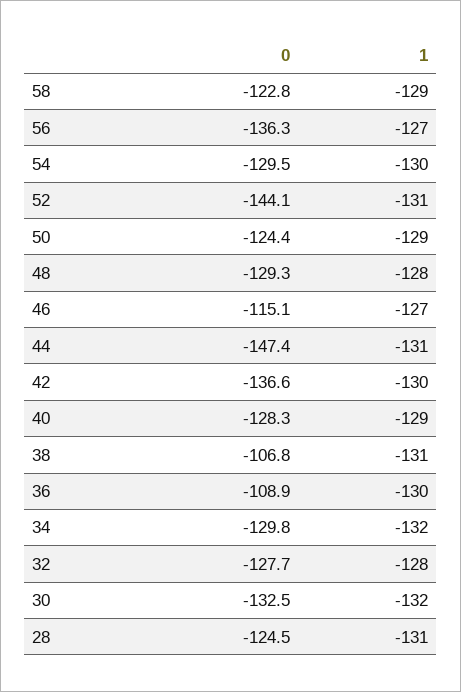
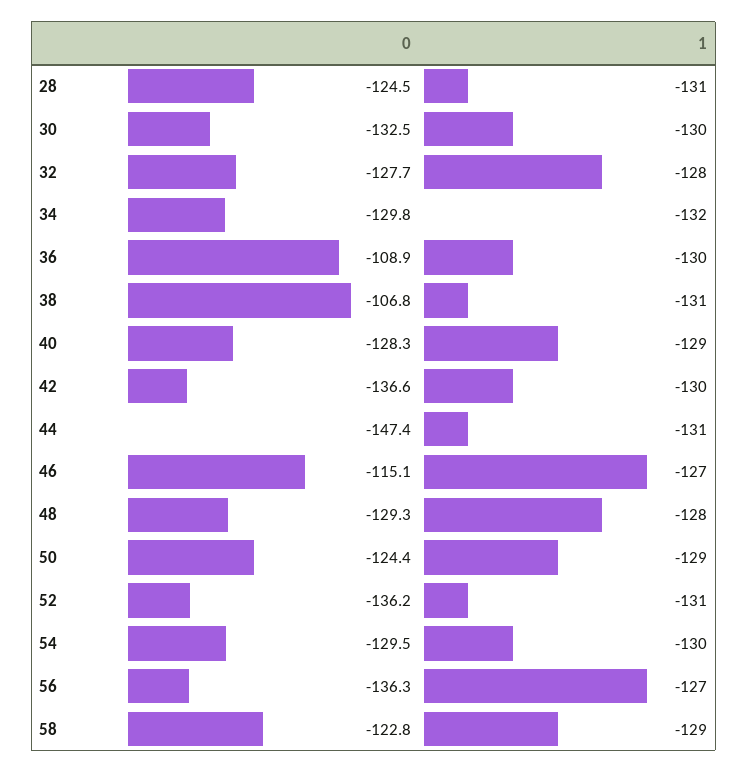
0, 52: -144.1 -> -136.2
1, 30: -132 -> -130

